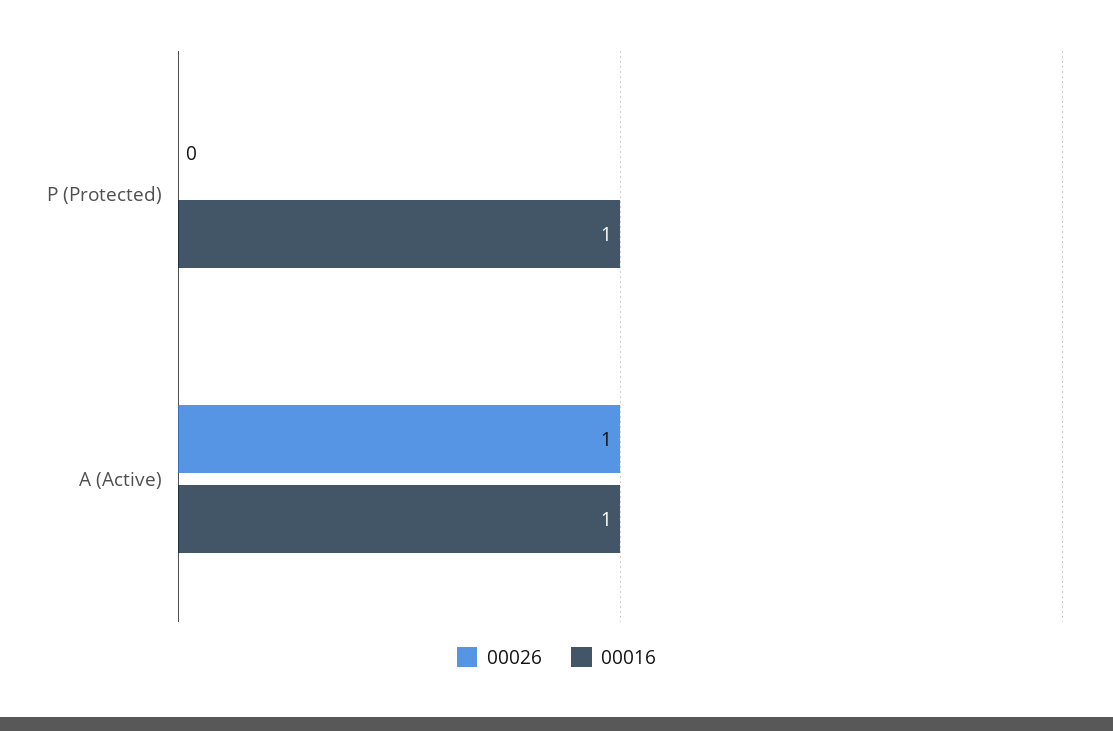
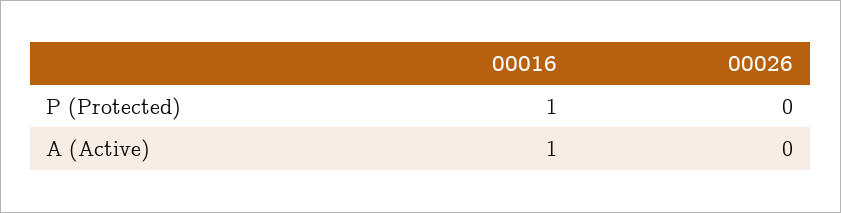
00026, A (Active): 1 -> 0

